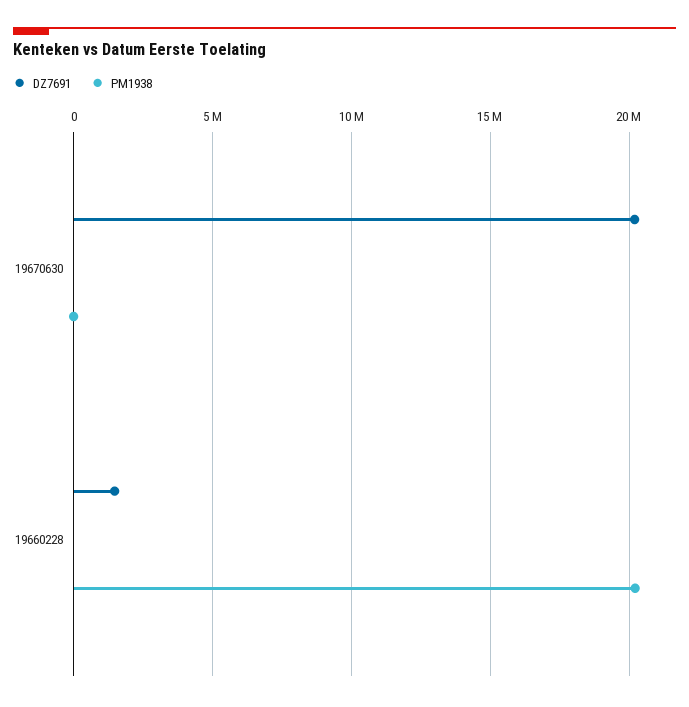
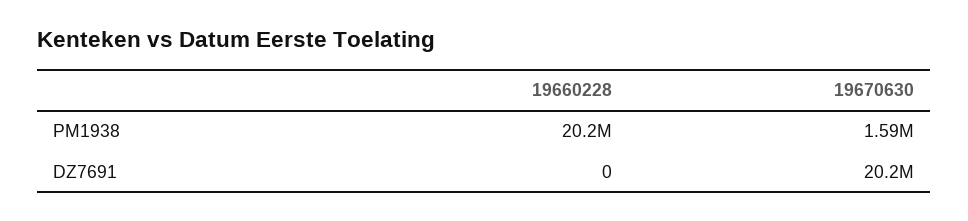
PM1938, 19670630: 0 -> 1590000
DZ7691, 19660228: 1500000 -> 0

